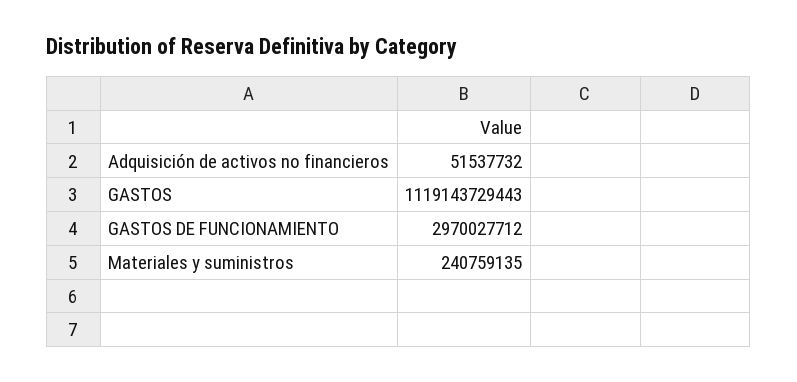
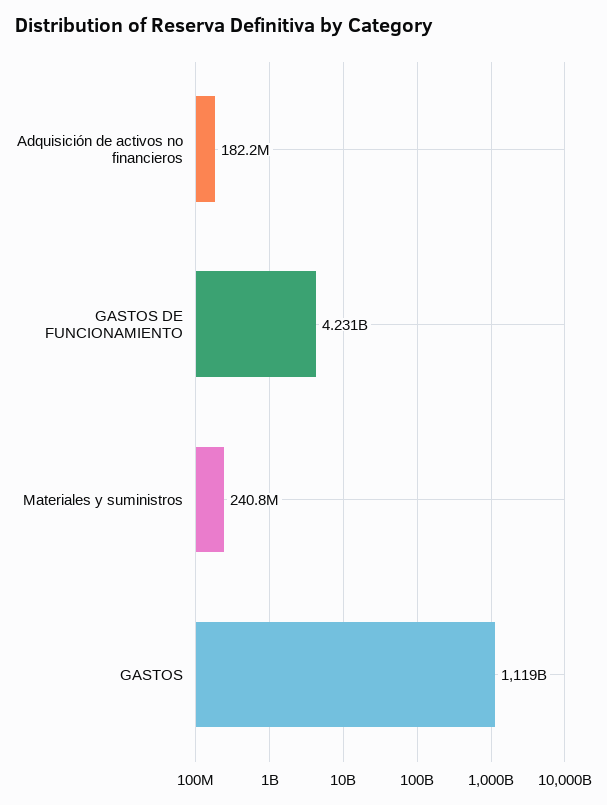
Adquisición de activos no financieros: 51537732 -> 182200000
GASTOS DE FUNCIONAMIENTO: 2970027712 -> 4231000000

